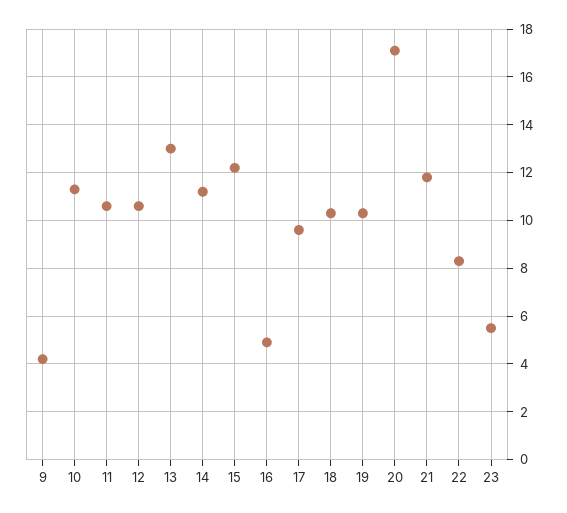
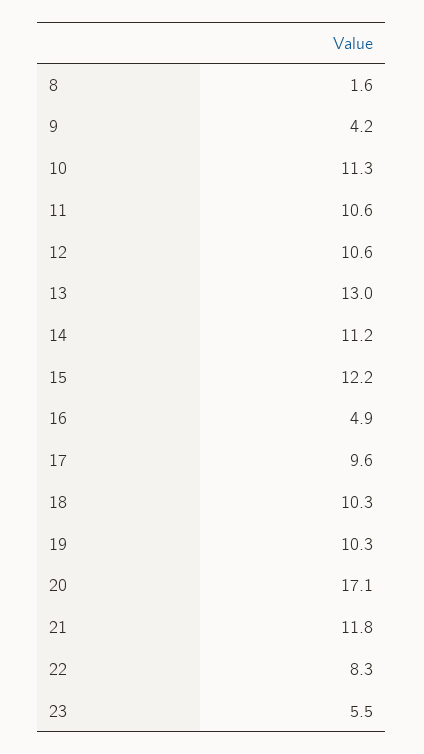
8: none -> 1.6

